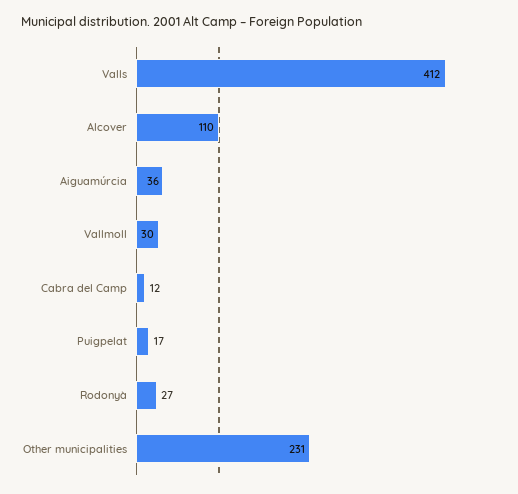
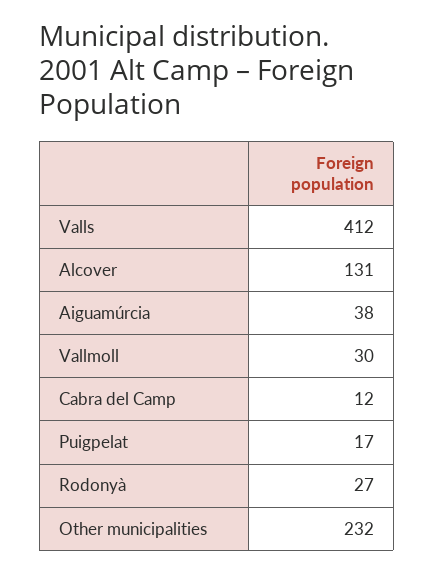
Alcover: 110 -> 131
Aiguamúrcia: 36 -> 38
Other municipalities: 231 -> 232

